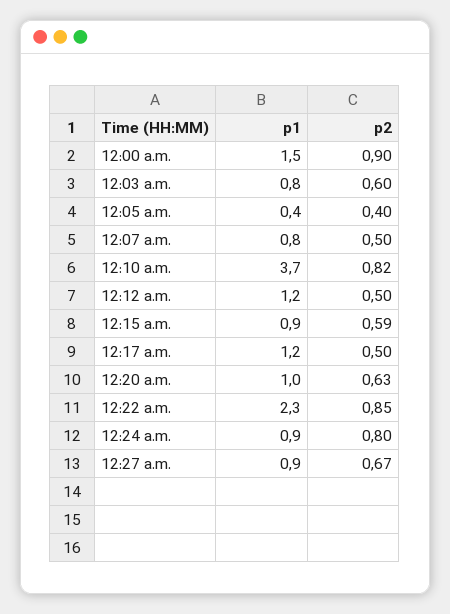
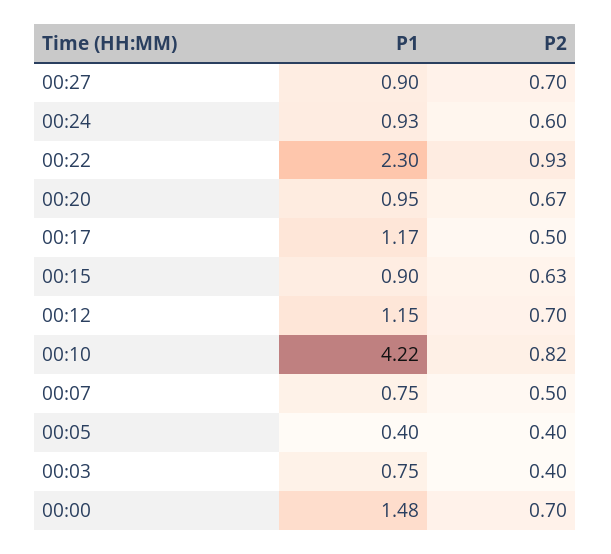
p2, 12:00 a.m.: 0.9 -> 0.7
p2, 12:03 a.m.: 0.6 -> 0.4
p1, 12:10 a.m.: 3.7 -> 4.22
p2, 12:12 a.m.: 0.5 -> 0.7
p2, 12:15 a.m.: 0.59 -> 0.63
p2, 12:20 a.m.: 0.63 -> 0.67
p2, 12:22 a.m.: 0.85 -> 0.93
p2, 12:24 a.m.: 0.8 -> 0.6
p2, 12:27 a.m.: 0.67 -> 0.7

